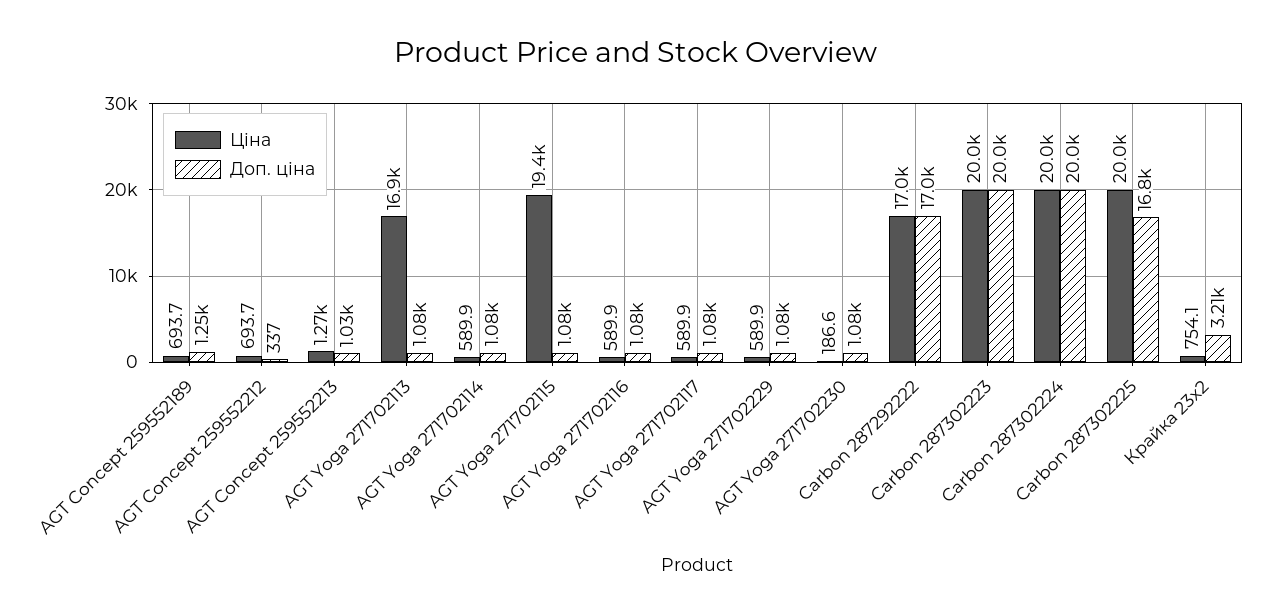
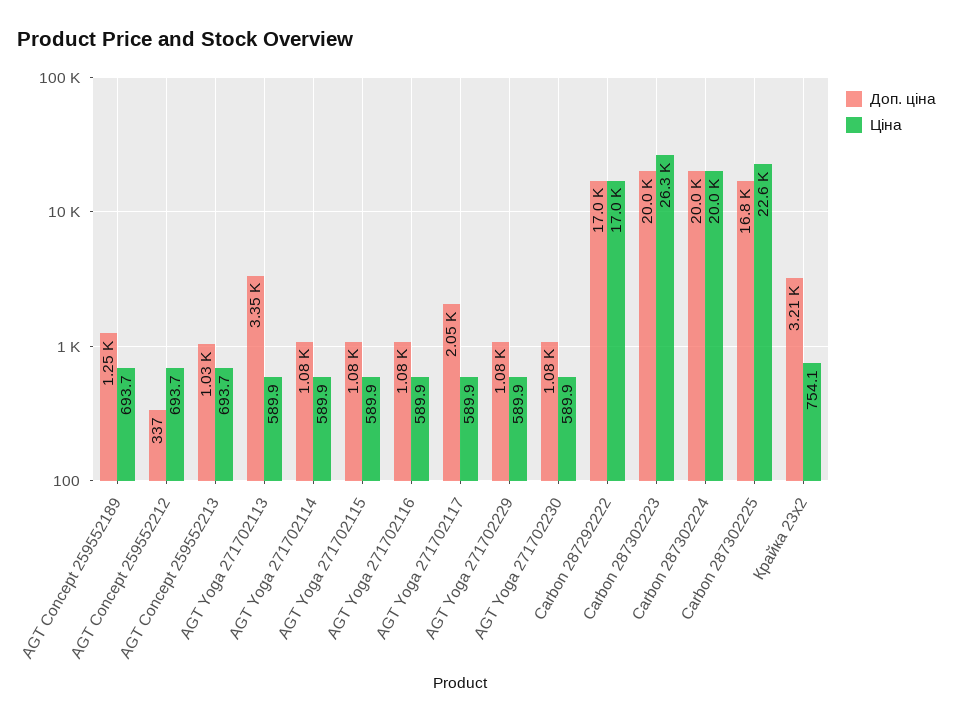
Ціна, AGT Concept 259552213: 1270 -> 693.7
Ціна, AGT Yoga 271702113: 16900 -> 589.9
Доп. ціна, AGT Yoga 271702113: 1080 -> 3350
Ціна, AGT Yoga 271702115: 19400 -> 589.9
Доп. ціна, AGT Yoga 271702117: 1080 -> 2050
Ціна, AGT Yoga 271702230: 186.6 -> 589.9
Ціна, Carbon 287302223: 20000 -> 26300
Ціна, Carbon 287302225: 20000 -> 22600

